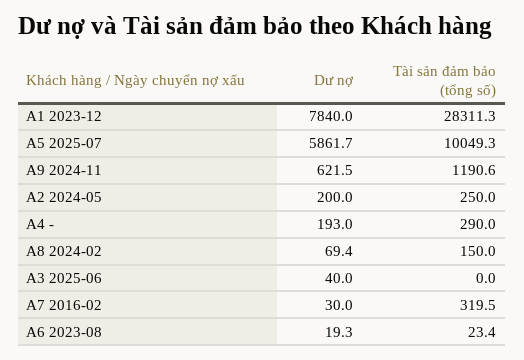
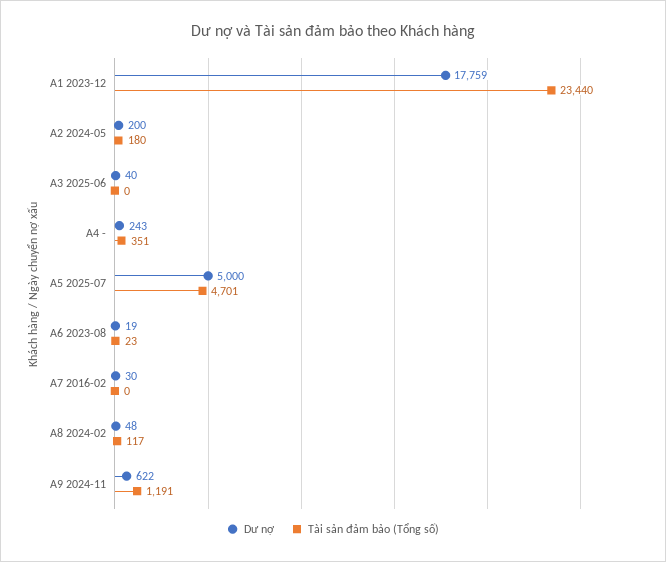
Dư nợ, A1 2023-12: 7840 -> 17759
Tài sản đảm bảo (tổng số), A1 2023-12: 28311.3 -> 23440
Dư nợ, A5 2025-07: 5861.7 -> 5000
Tài sản đảm bảo (tổng số), A5 2025-07: 10049.3 -> 4701
Tài sản đảm bảo (tổng số), A2 2024-05: 250 -> 180
Dư nợ, A4 -: 193 -> 243
Tài sản đảm bảo (tổng số), A4 -: 290 -> 351
Dư nợ, A8 2024-02: 69.4 -> 48
Tài sản đảm bảo (tổng số), A8 2024-02: 150 -> 117
Tài sản đảm bảo (tổng số), A7 2016-02: 319.5 -> 0

